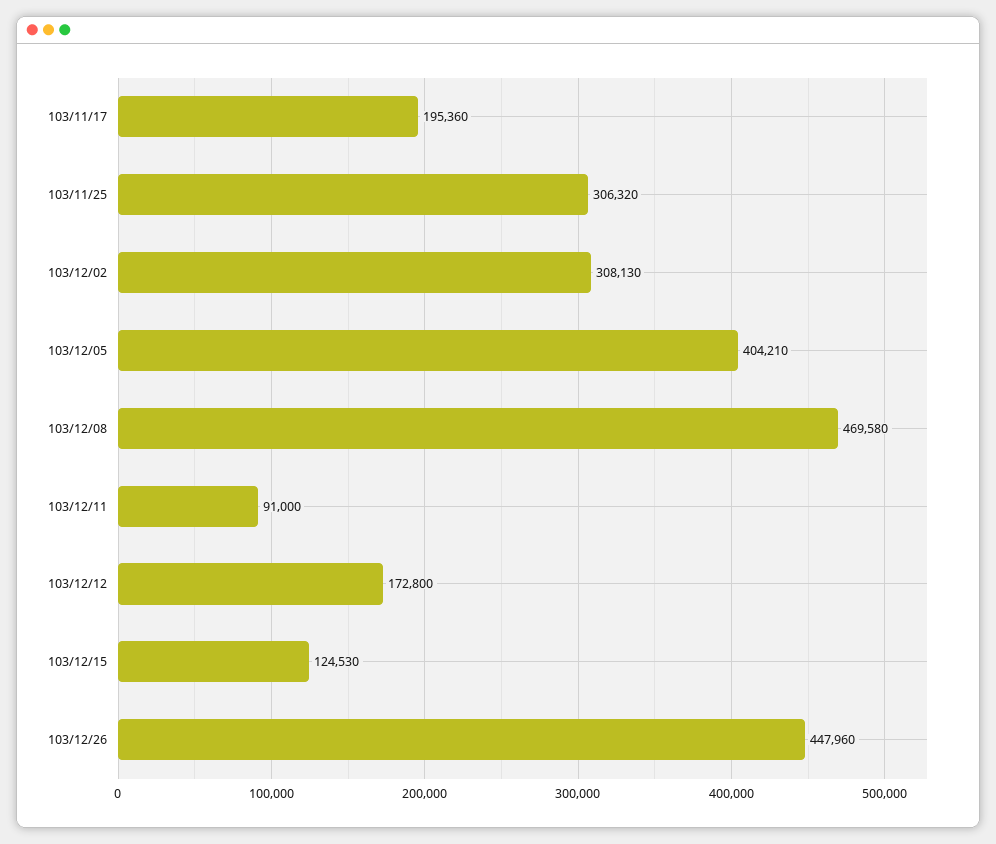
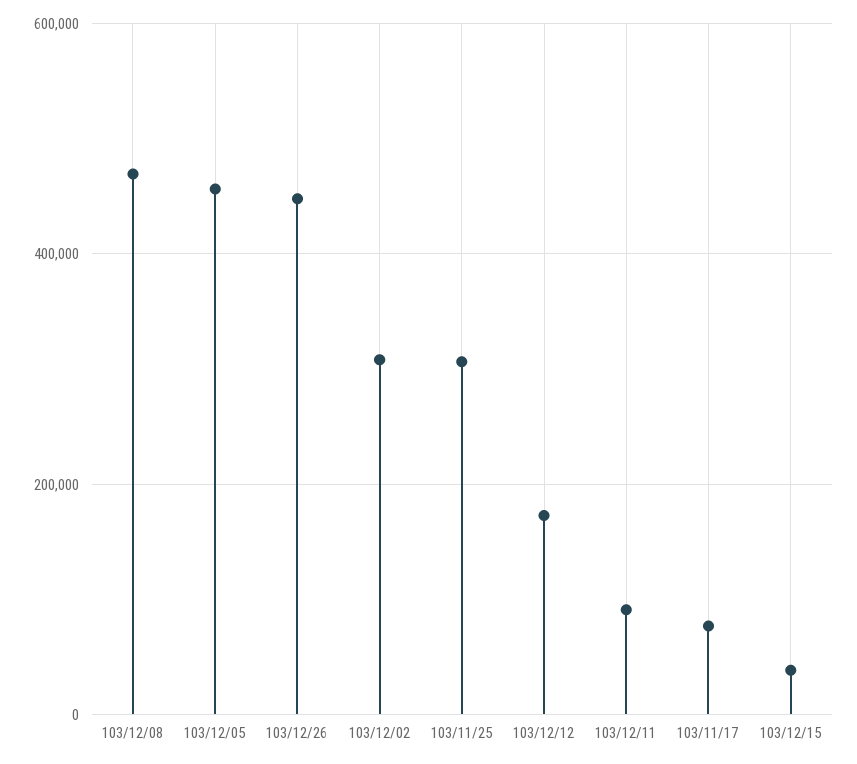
103/11/17: 195360 -> 80000
103/12/05: 404210 -> 460000
103/12/15: 124530 -> 40000

